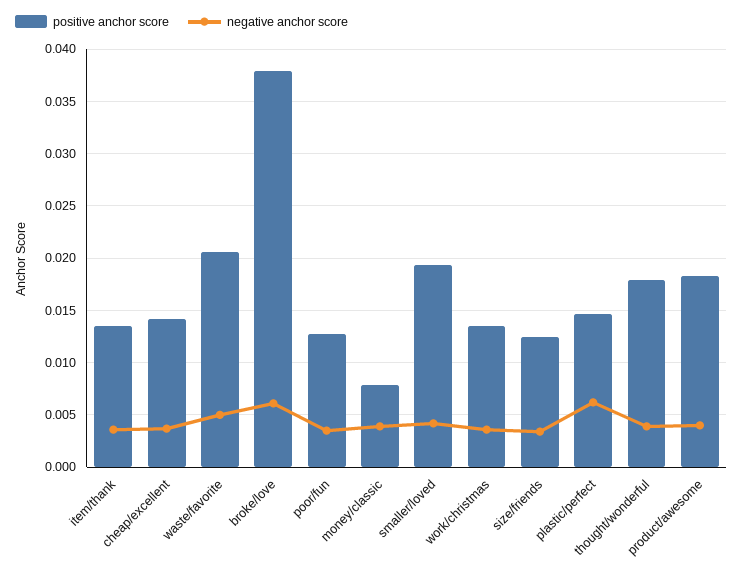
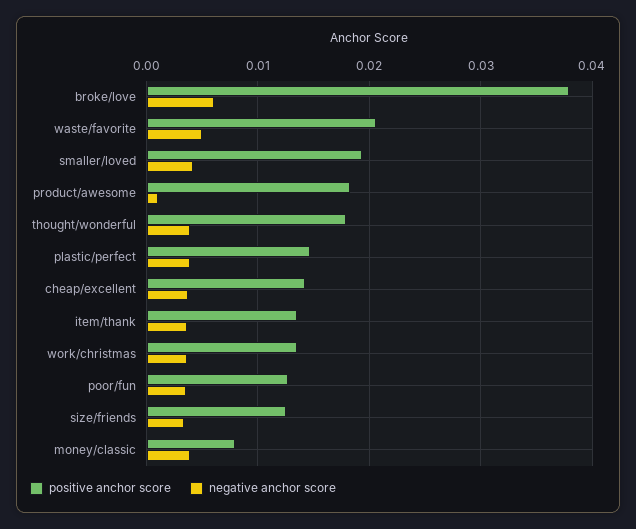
negative anchor score, plastic/perfect: 0.006 -> 0.004
negative anchor score, product/awesome: 0.004 -> 0.001

